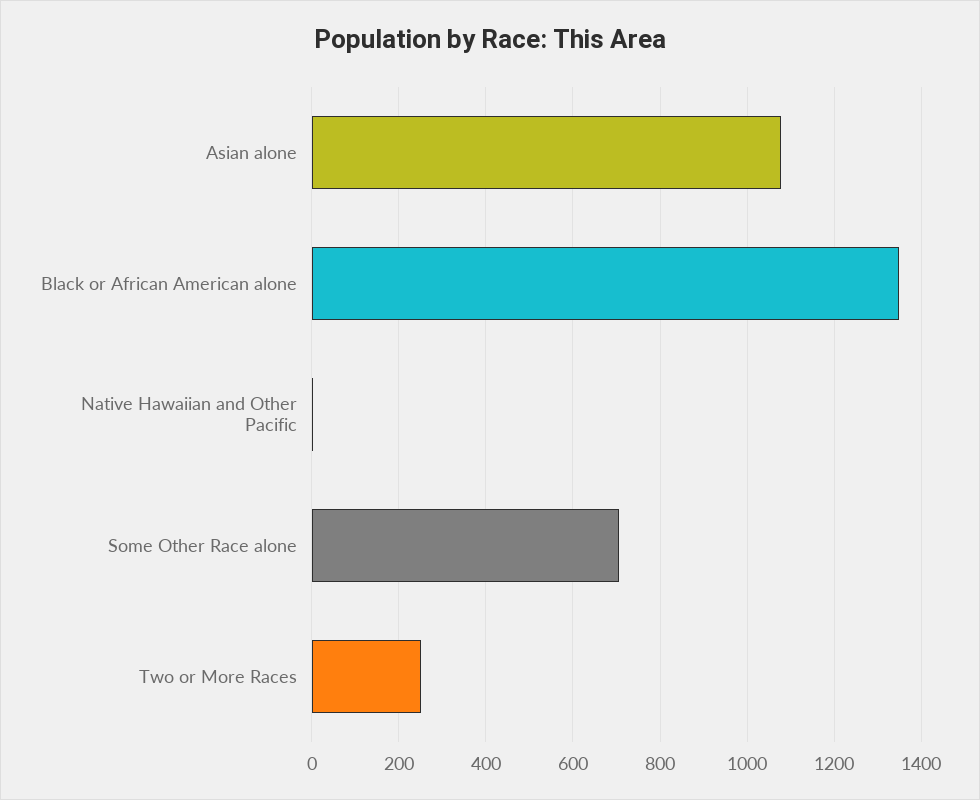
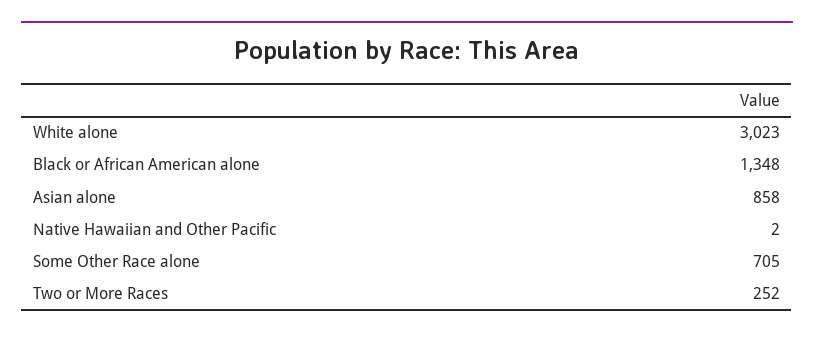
Asian alone: 1080 -> 858
White alone: none -> 3023

